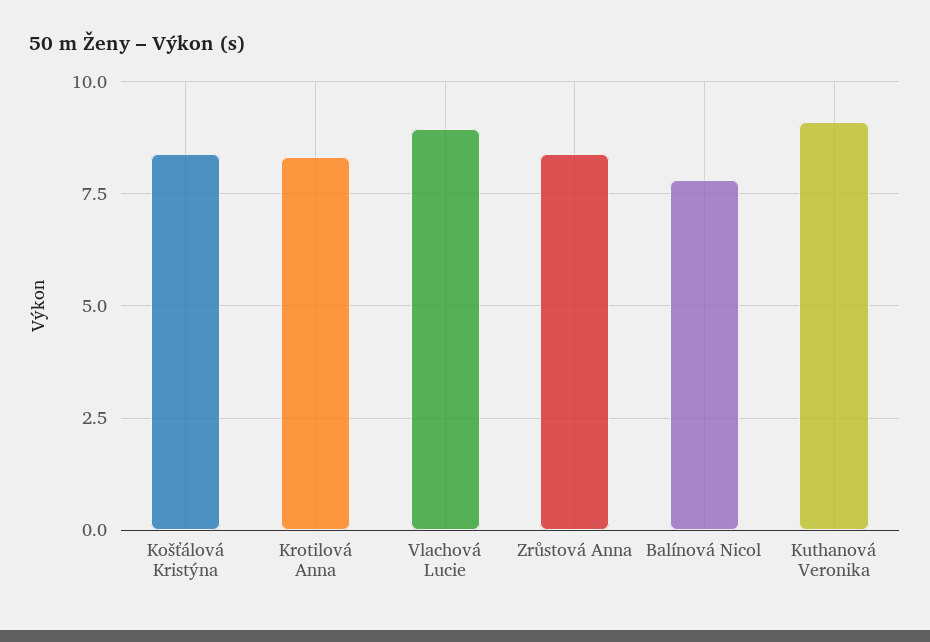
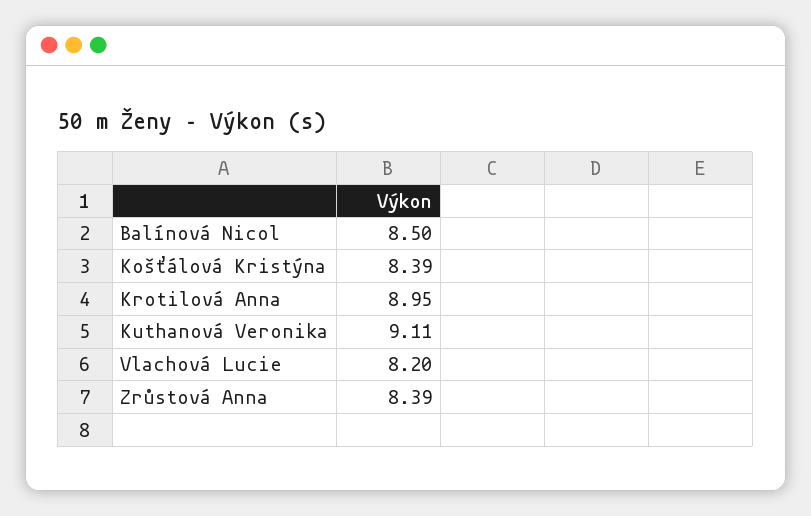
Krotilová Anna: 8.25 -> 8.95
Vlachová Lucie: 9 -> 8.2
Balínová Nicol: 7.75 -> 8.5

